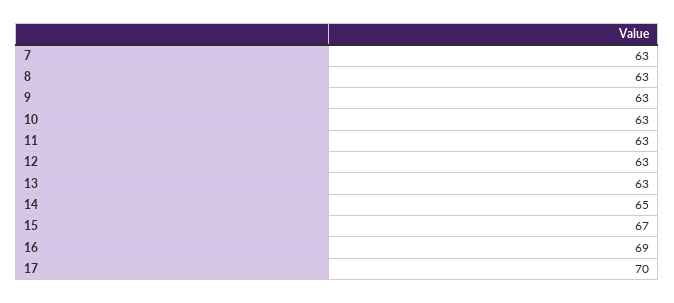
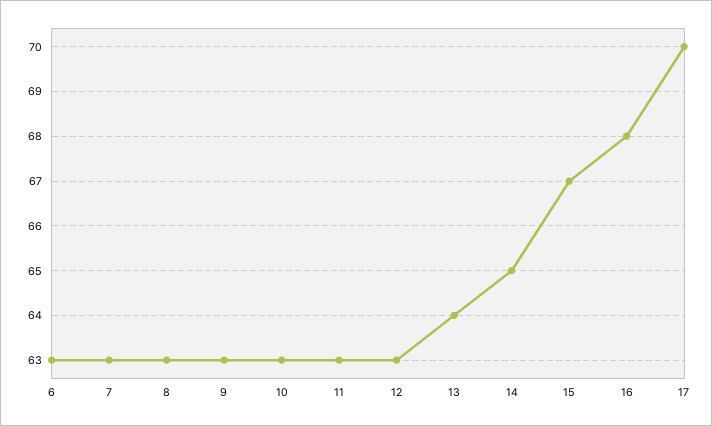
13: 63 -> 64
16: 69 -> 68
6: none -> 63

